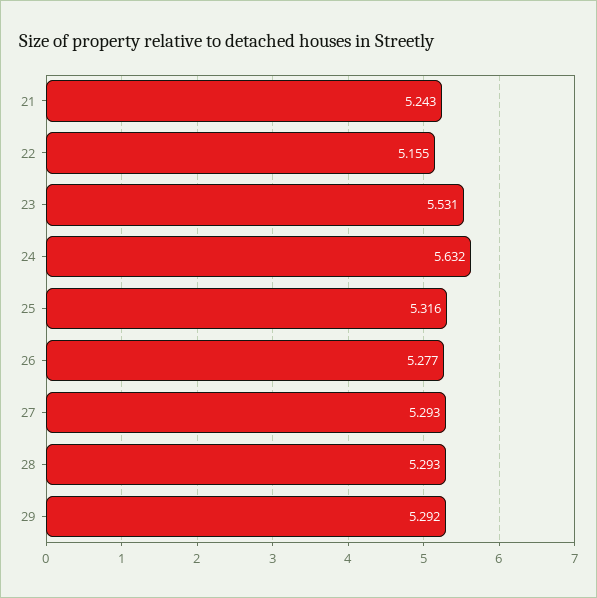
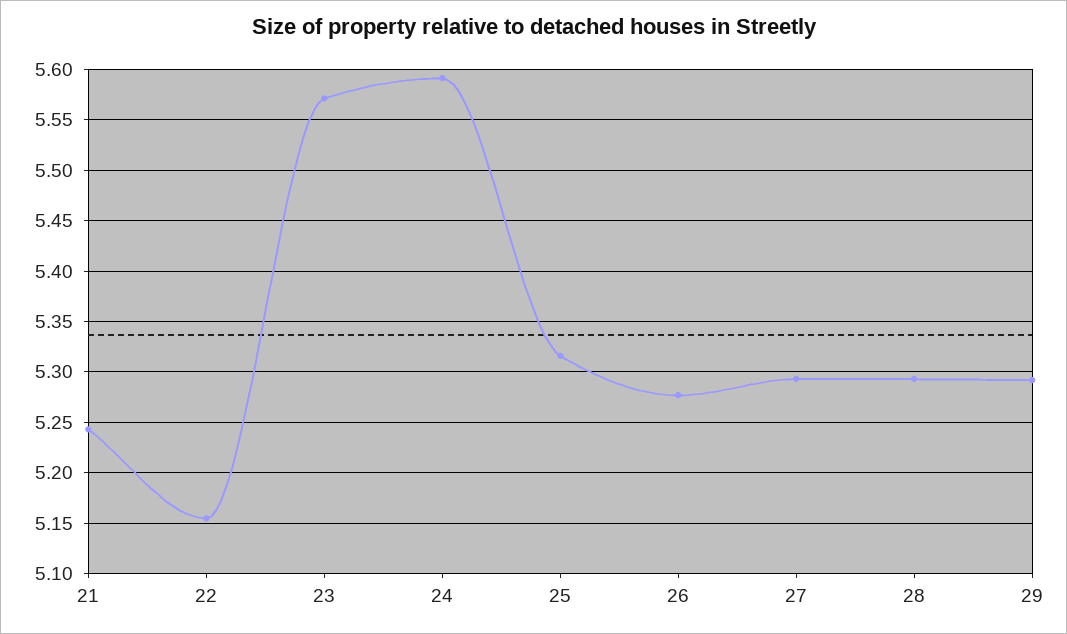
23: 5.531 -> 5.57
24: 5.632 -> 5.59

